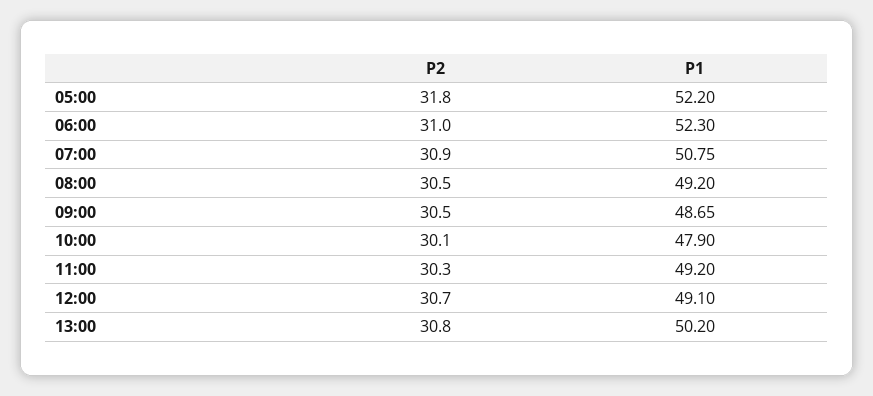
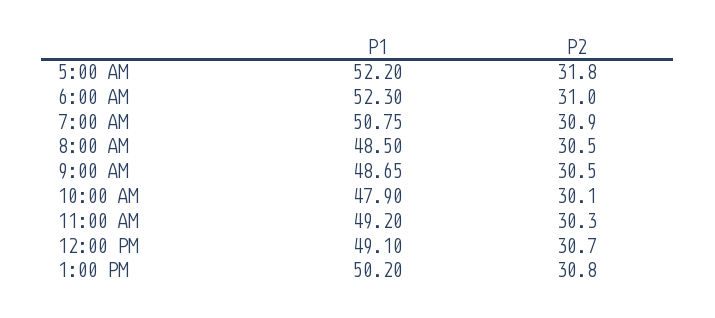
P1, 08:00: 49.2 -> 48.5

